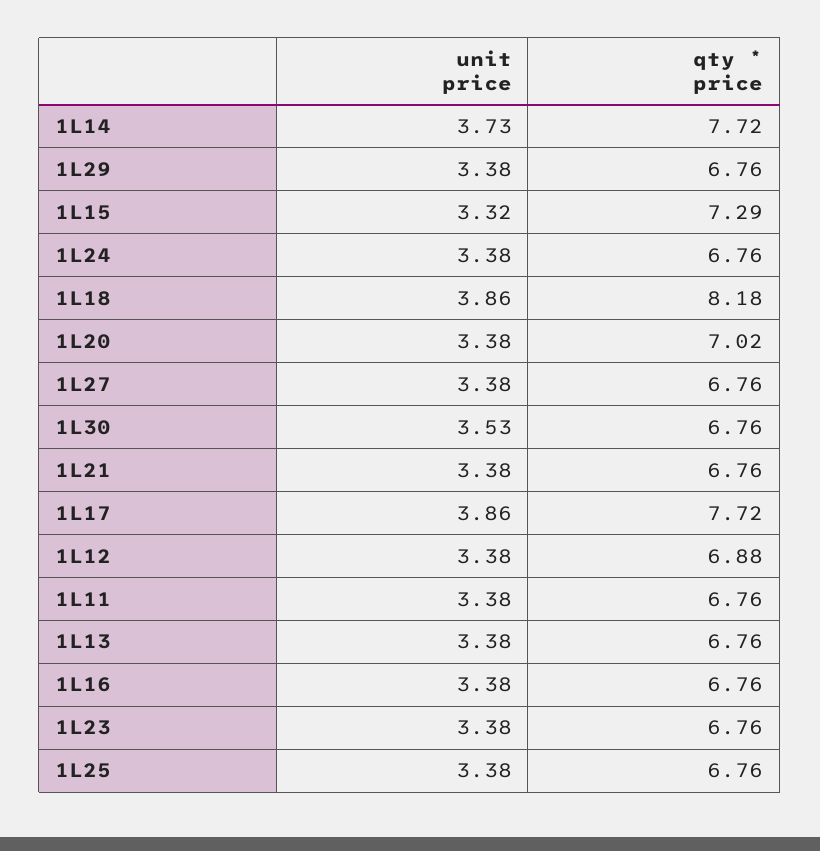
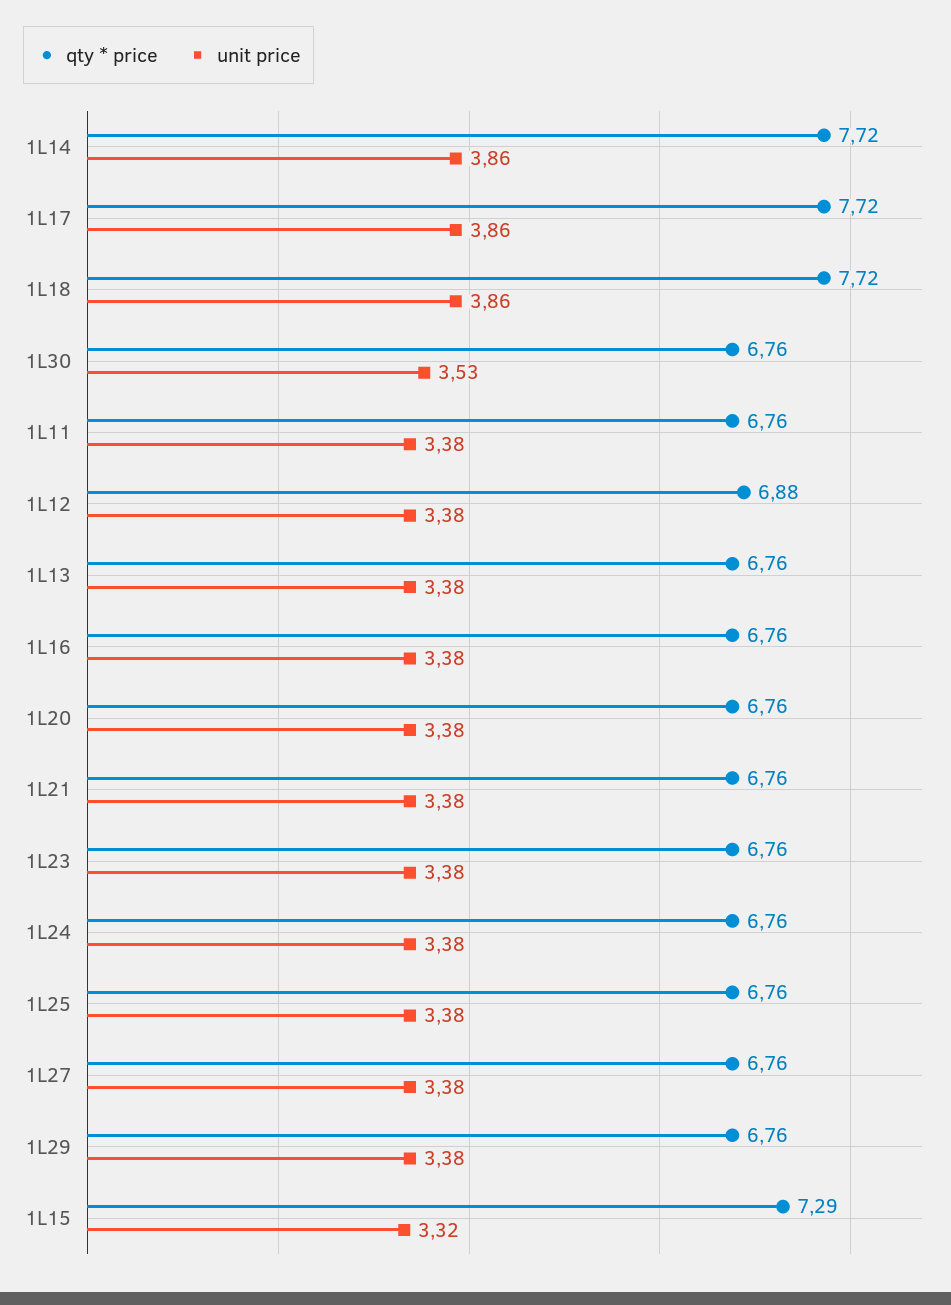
unit price, 1L14: 3.73 -> 3.86
qty * price, 1L18: 8.18 -> 7.72
qty * price, 1L20: 7.02 -> 6.76

